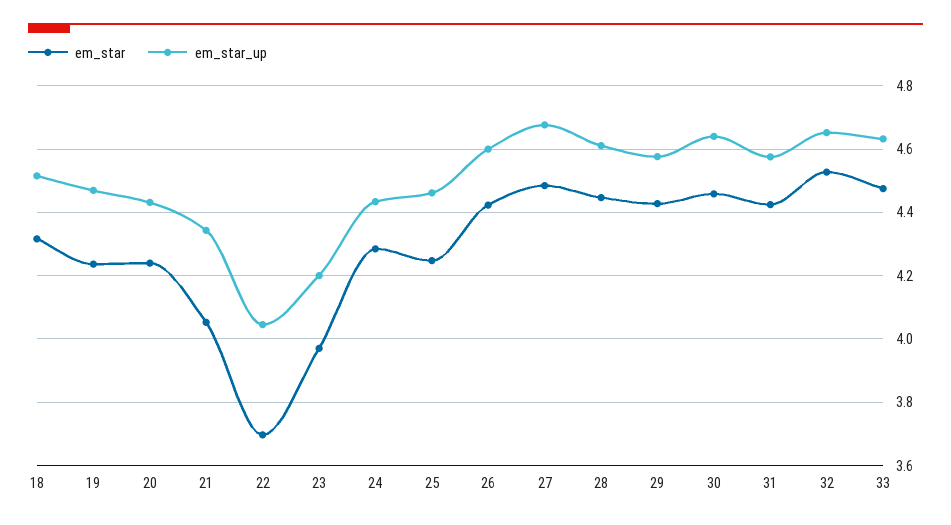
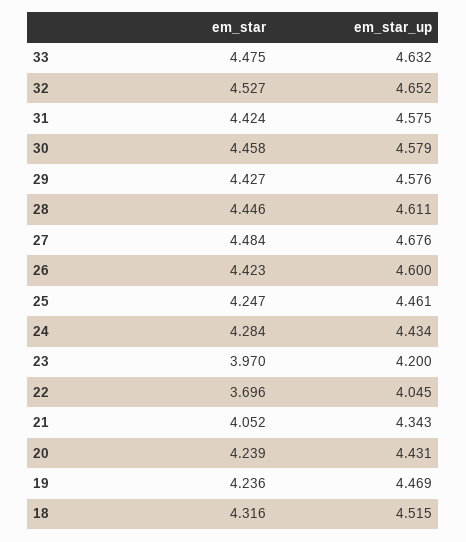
em_star_up, 30: 4.64 -> 4.579

